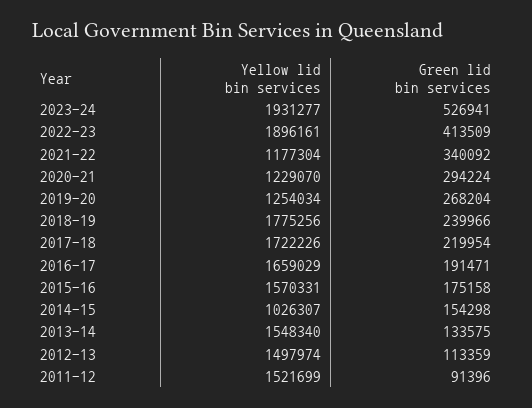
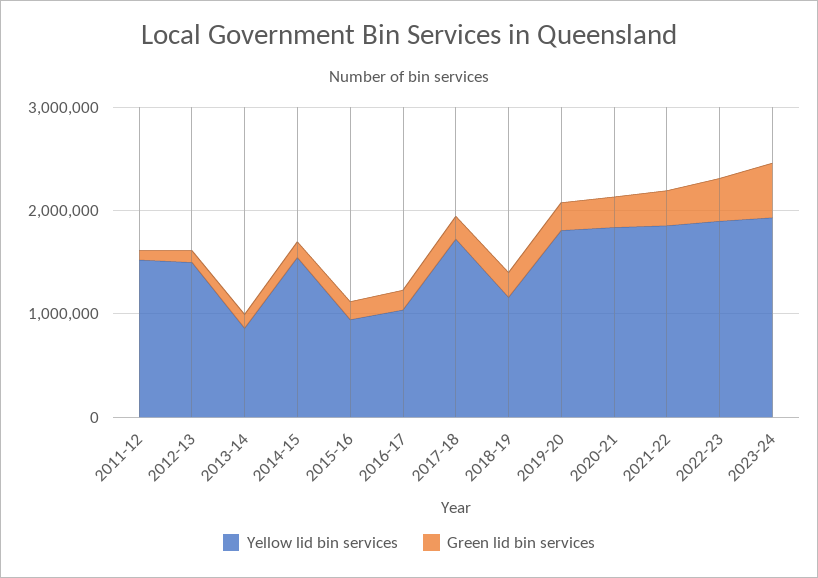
Yellow lid bin services, 2021-22: 1177304 -> 1800000
Yellow lid bin services, 2020-21: 1229070 -> 1800000
Yellow lid bin services, 2019-20: 1254034 -> 1800000
Yellow lid bin services, 2018-19: 1775256 -> 1200000
Yellow lid bin services, 2016-17: 1659029 -> 1000000
Yellow lid bin services, 2015-16: 1570331 -> 1000000
Yellow lid bin services, 2014-15: 1026307 -> 1600000
Yellow lid bin services, 2013-14: 1548340 -> 800000

